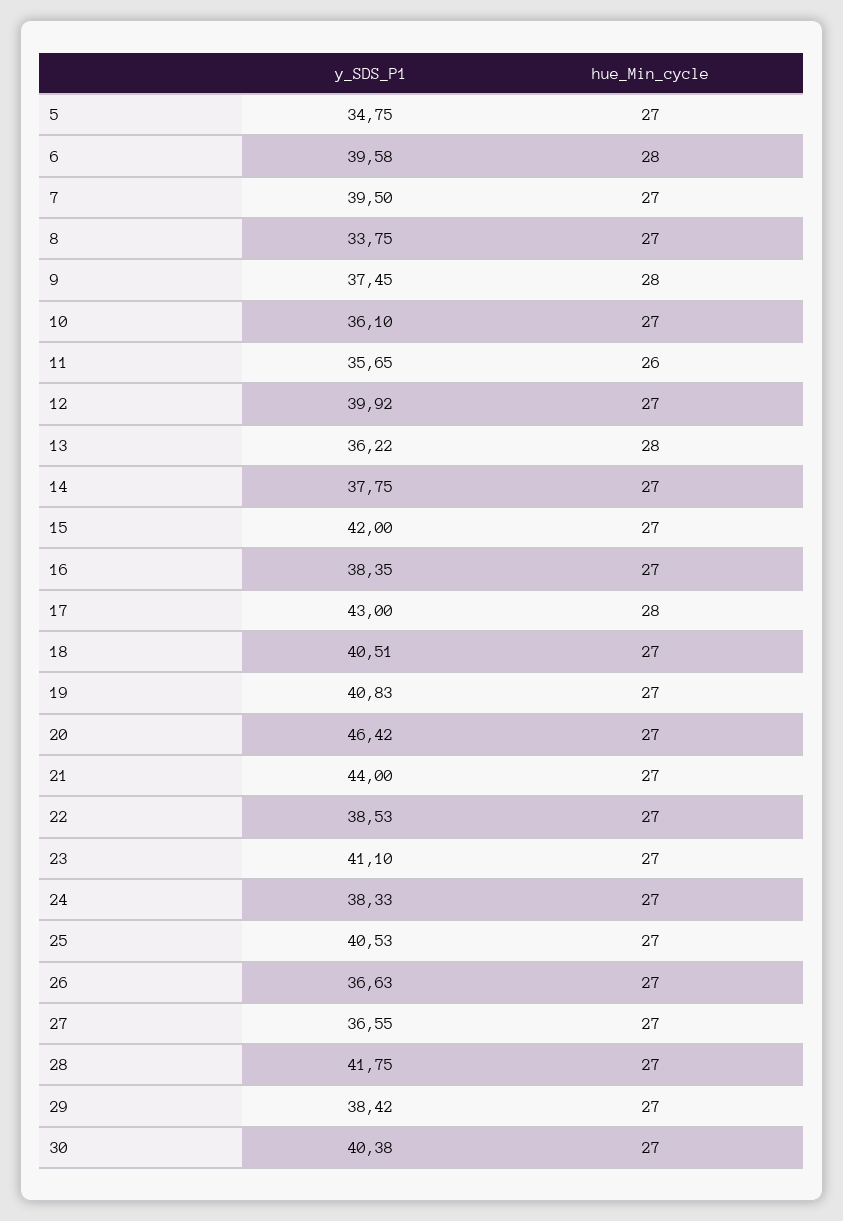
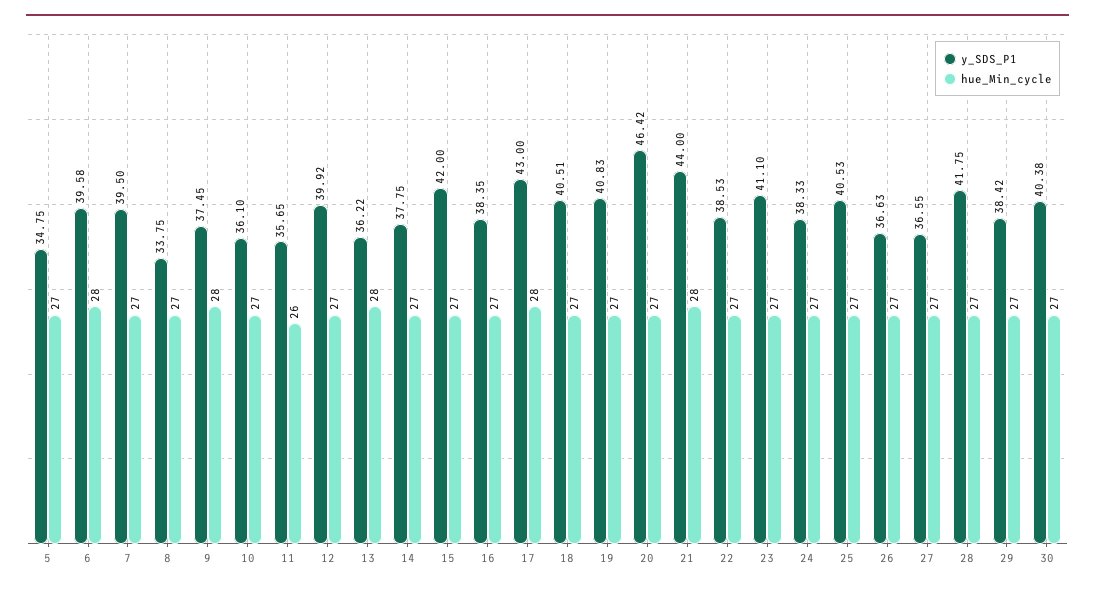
hue_Min_cycle, 21: 27 -> 28

